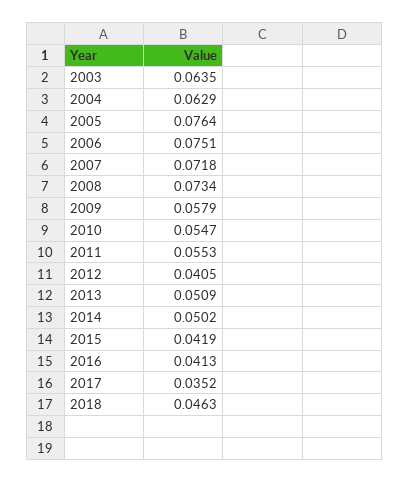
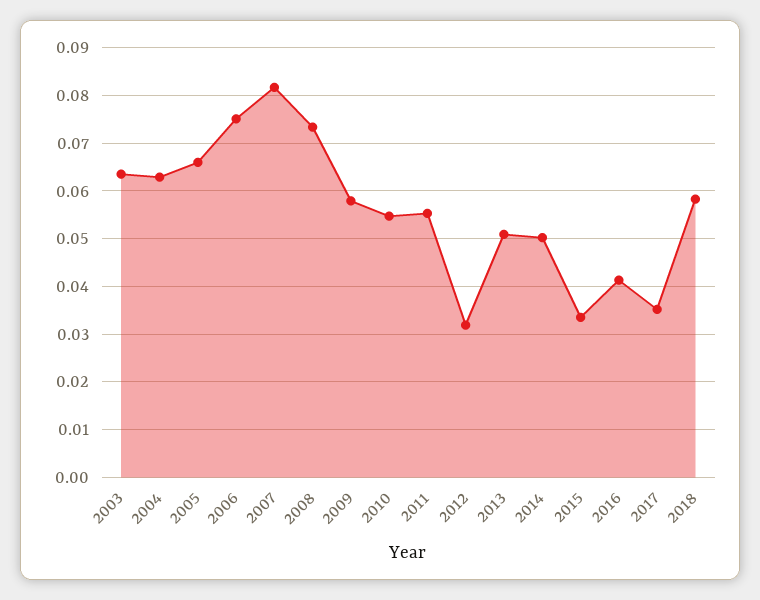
2005: 0.0764 -> 0.066
2007: 0.0718 -> 0.082
2012: 0.0405 -> 0.032
2015: 0.0419 -> 0.034
2018: 0.0463 -> 0.058

